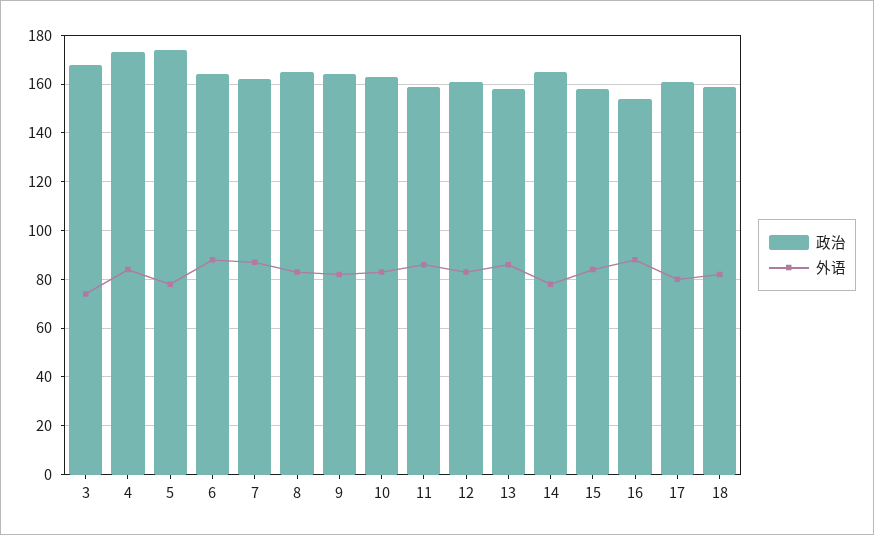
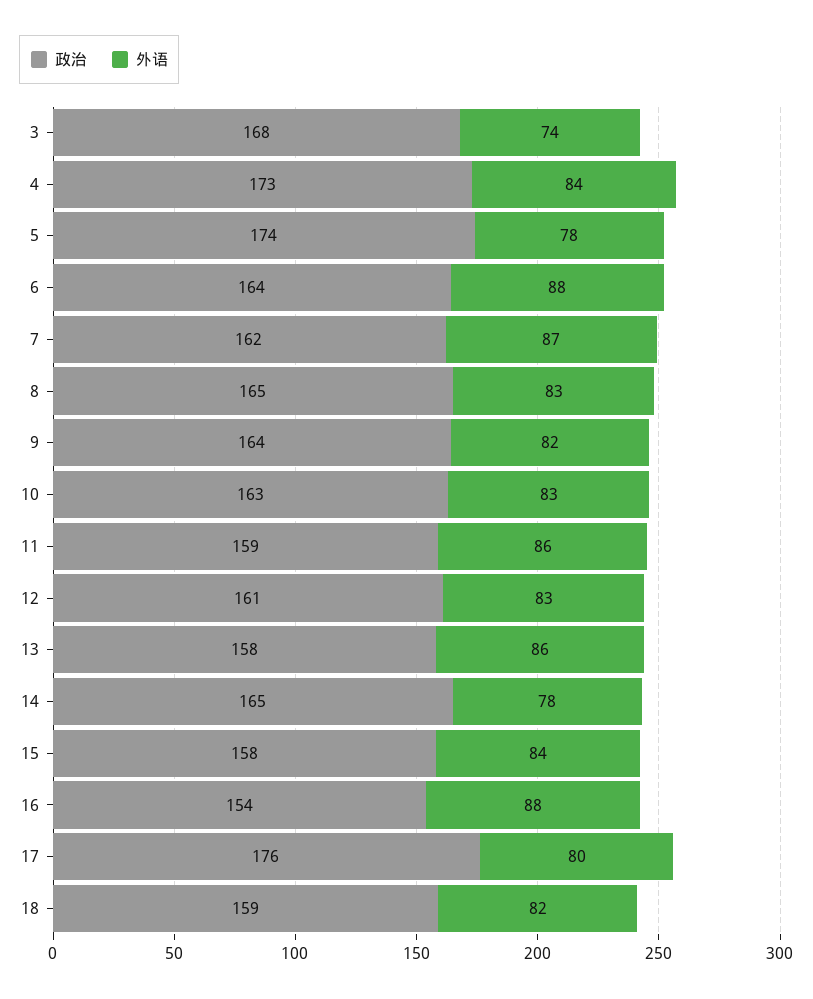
政治, 17: 160 -> 176

